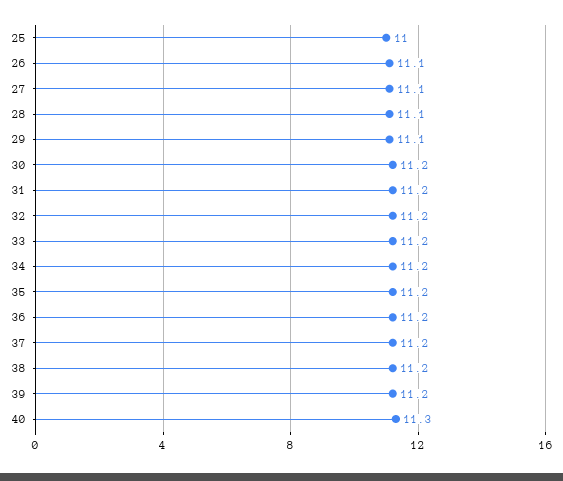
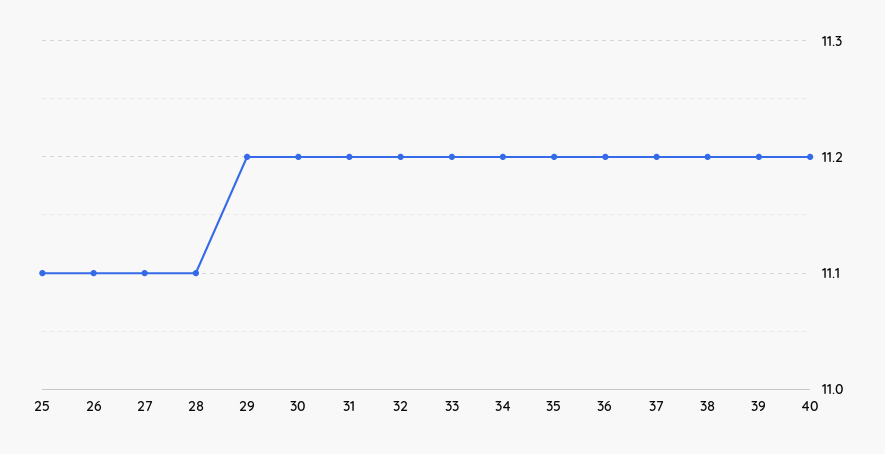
25: 11 -> 11.1
29: 11.1 -> 11.2
40: 11.3 -> 11.2

